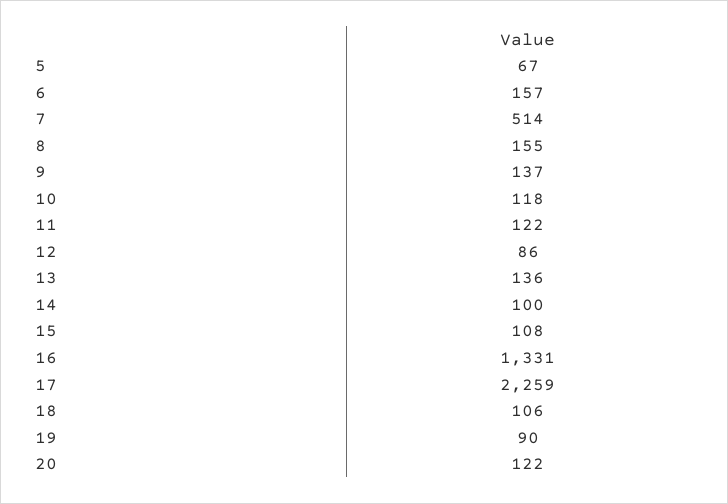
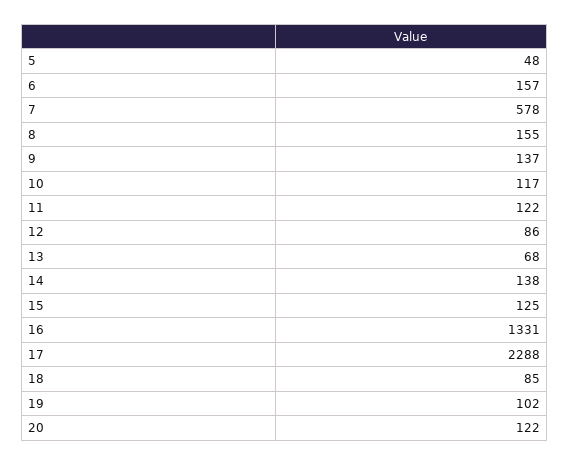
5: 67 -> 48
7: 514 -> 578
10: 118 -> 117
13: 136 -> 68
14: 100 -> 138
15: 108 -> 125
17: 2259 -> 2288
18: 106 -> 85
19: 90 -> 102

